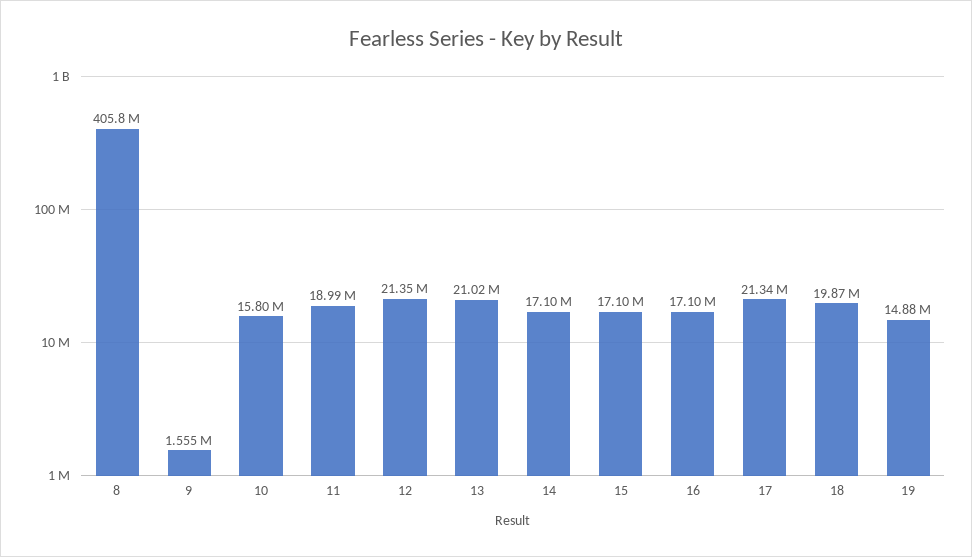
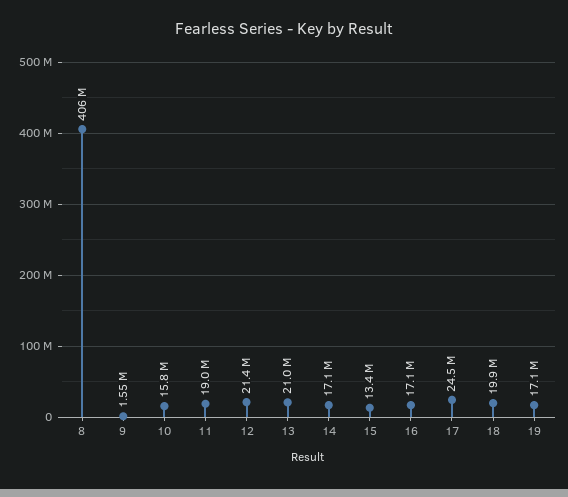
15: 17100000 -> 13400000
17: 21340000 -> 24500000
19: 14880000 -> 17100000

